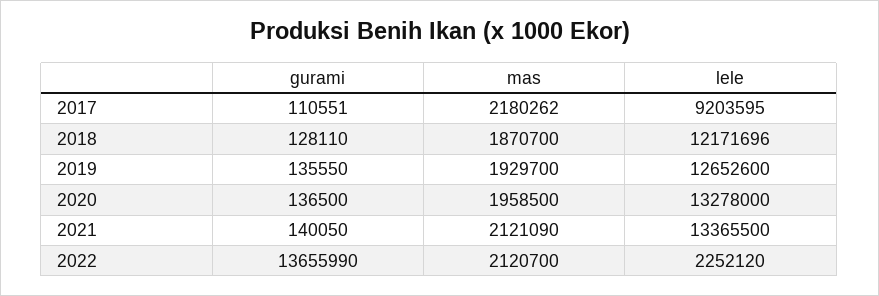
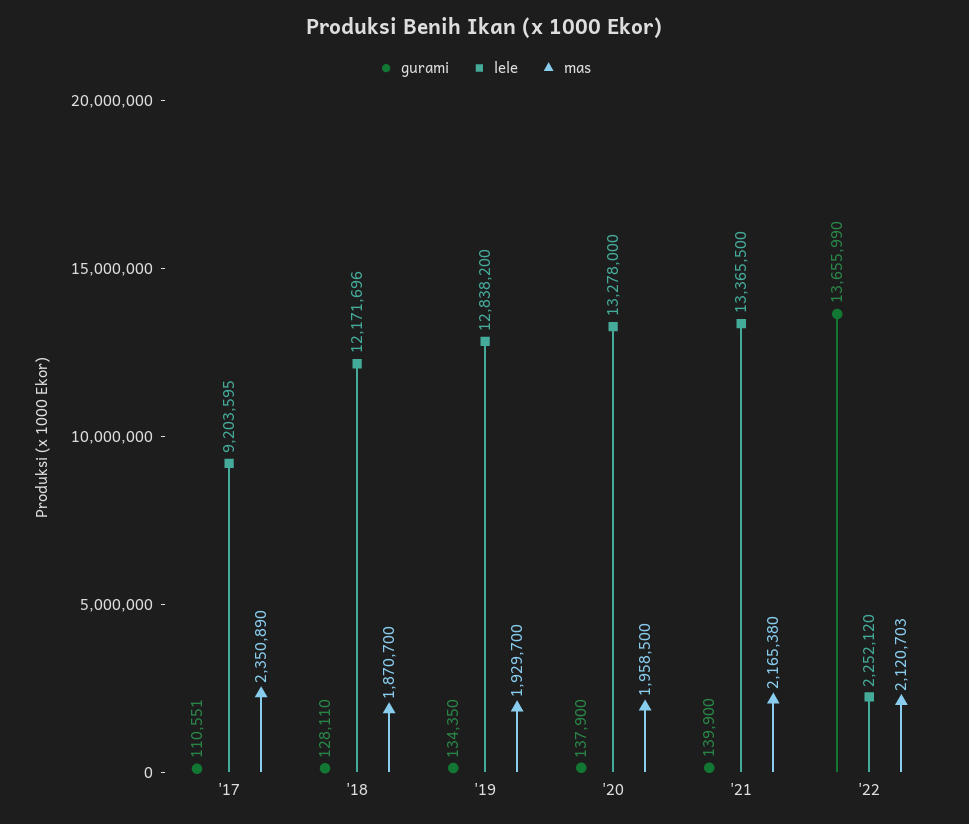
mas, 2017: 2180262 -> 2350890
gurami, 2019: 135550 -> 134350
lele, 2019: 12652600 -> 12838200
gurami, 2020: 136500 -> 137900
gurami, 2021: 140050 -> 139900
mas, 2021: 2121090 -> 2165380
mas, 2022: 2120700 -> 2120703

